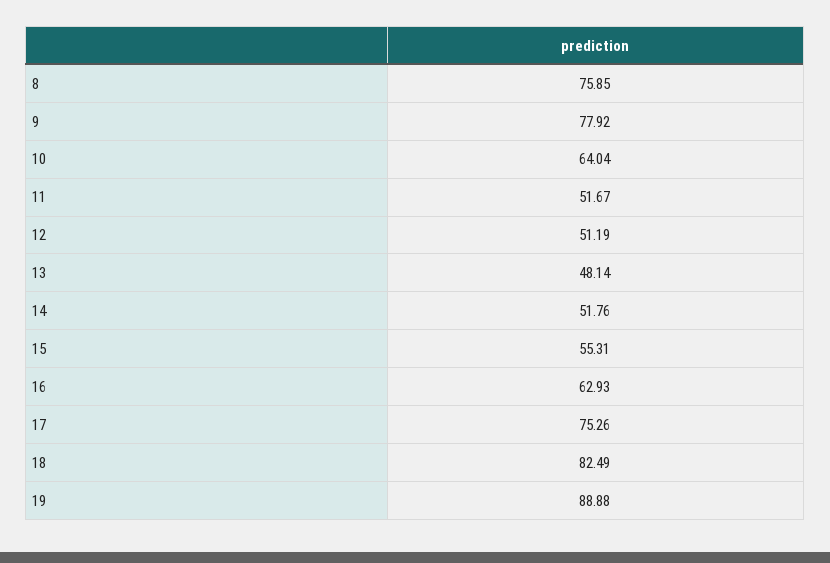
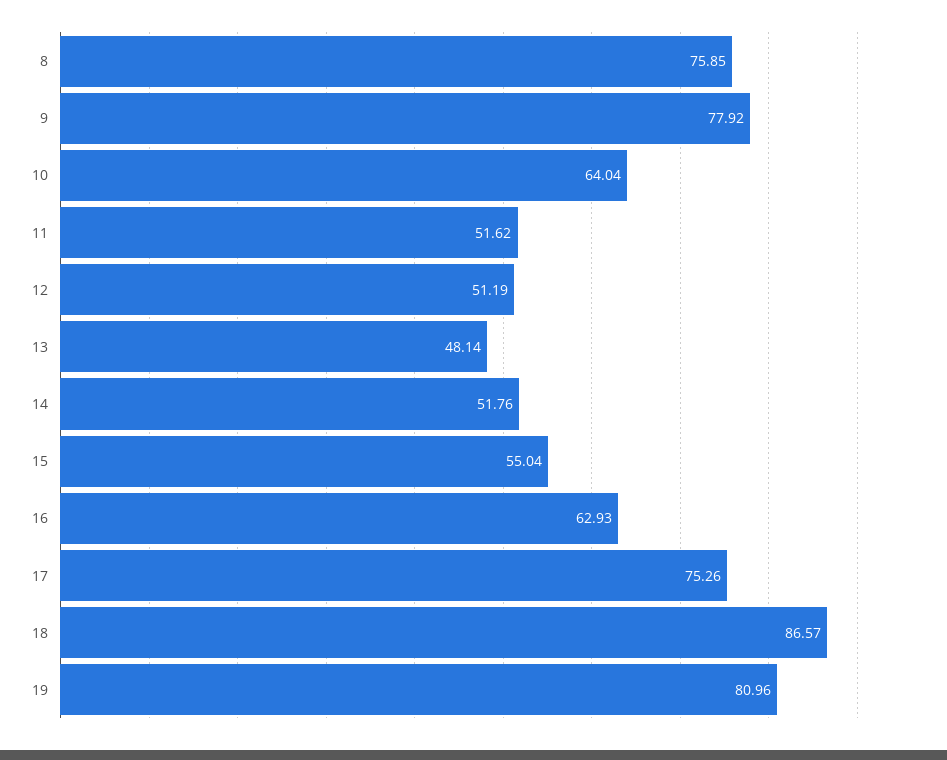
11: 51.67 -> 51.62
15: 55.31 -> 55.04
18: 82.49 -> 86.57
19: 88.88 -> 80.96

